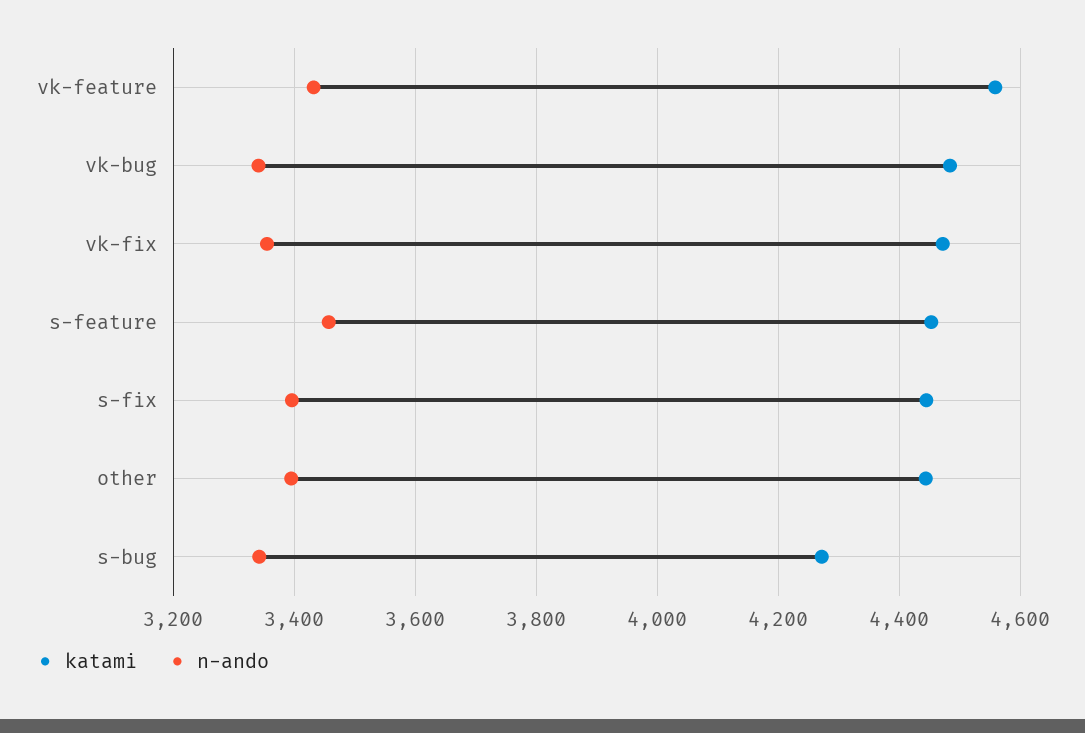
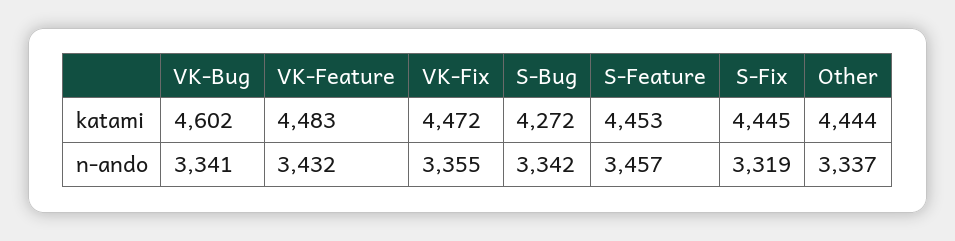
katami, vk-feature: 4560 -> 4483
katami, vk-bug: 4480 -> 4602
n-ando, s-fix: 3400 -> 3319
n-ando, other: 3400 -> 3337

